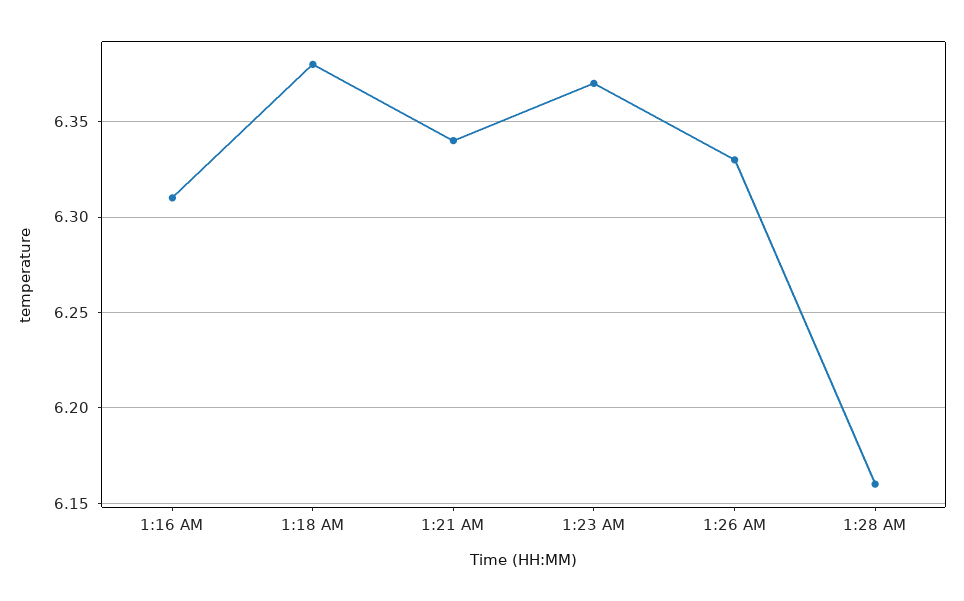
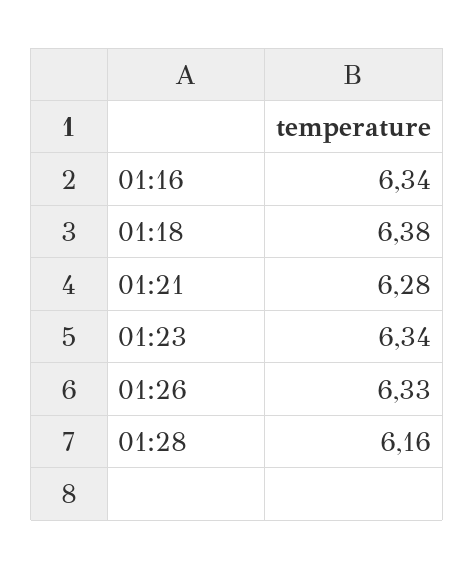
1:16 AM: 6.31 -> 6.34
1:21 AM: 6.34 -> 6.28
1:23 AM: 6.37 -> 6.34

